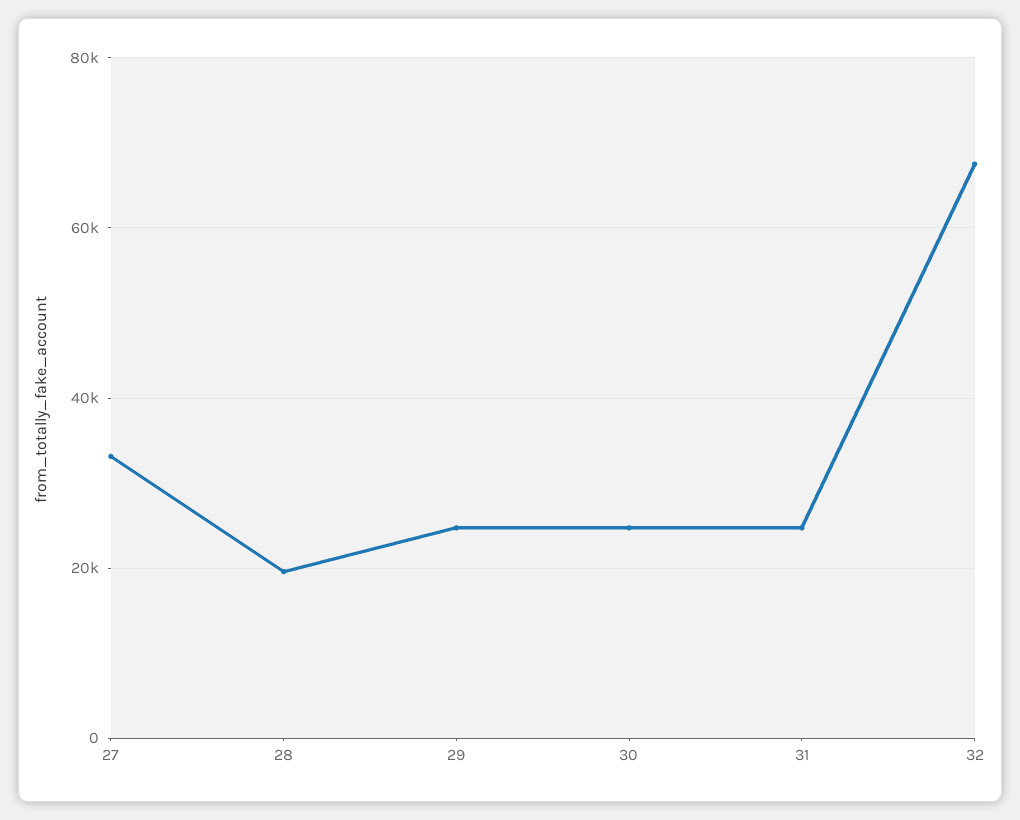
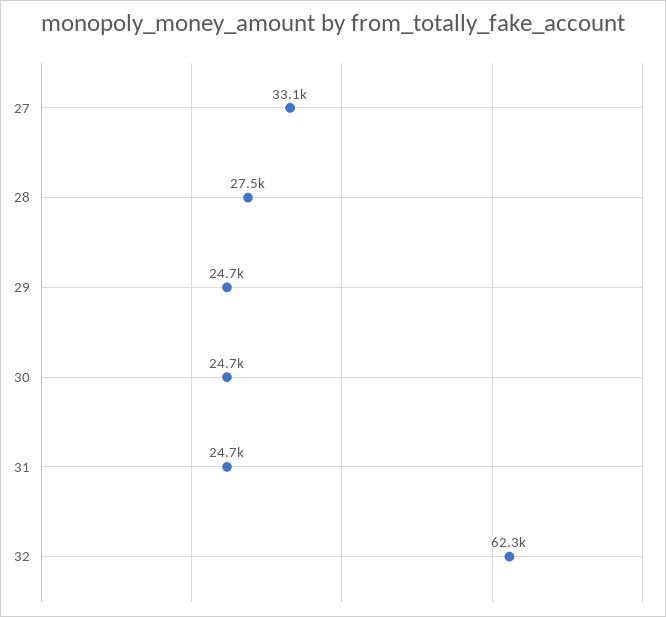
28: 20000 -> 27500
32: 68000 -> 62300

